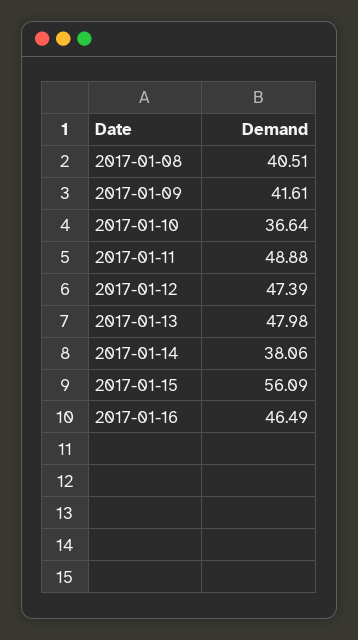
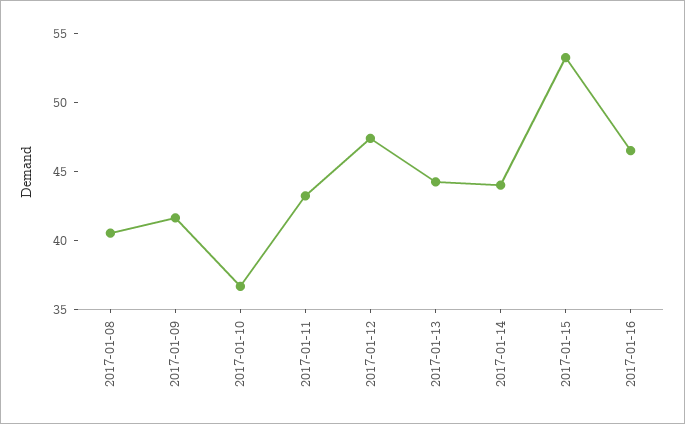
2017-01-11: 48.88 -> 43
2017-01-13: 47.98 -> 44
2017-01-14: 38.06 -> 44
2017-01-15: 56.09 -> 53

